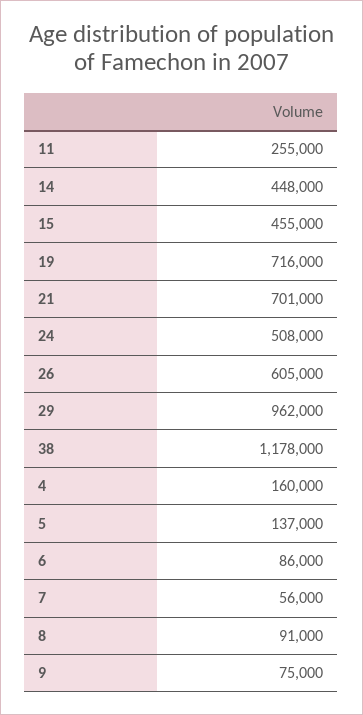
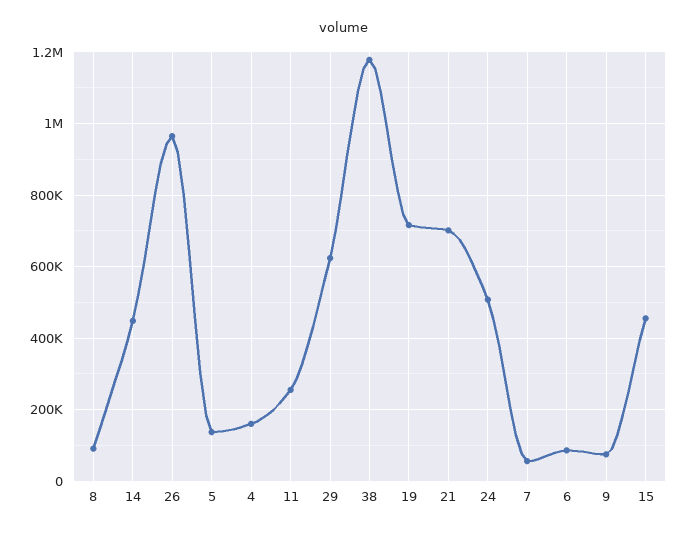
26: 605000 -> 960000
29: 962000 -> 620000

